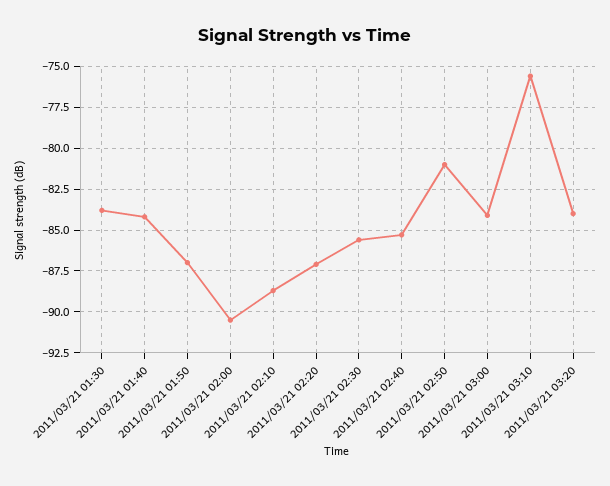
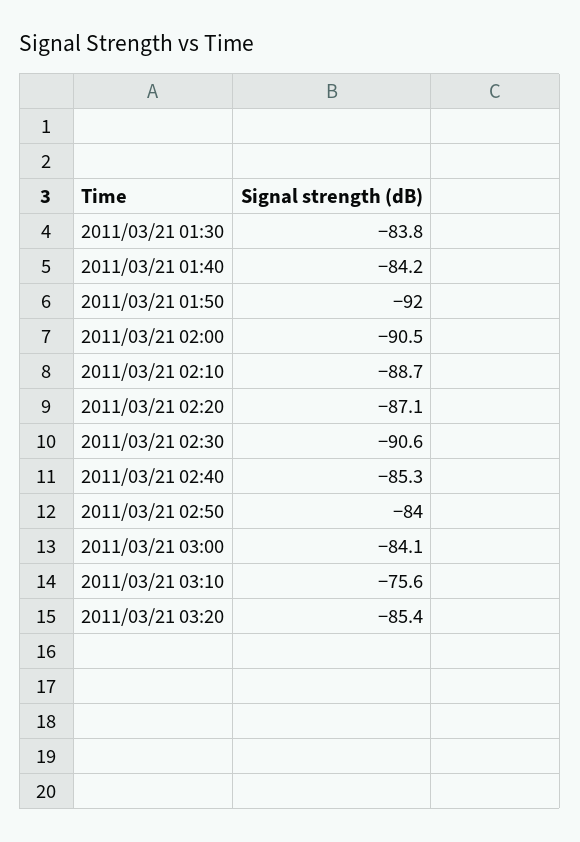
2011/03/21 01:50: -87 -> -92
2011/03/21 02:30: -85.5 -> -90.6
2011/03/21 02:50: -81 -> -84
2011/03/21 03:20: -84 -> -85.4

